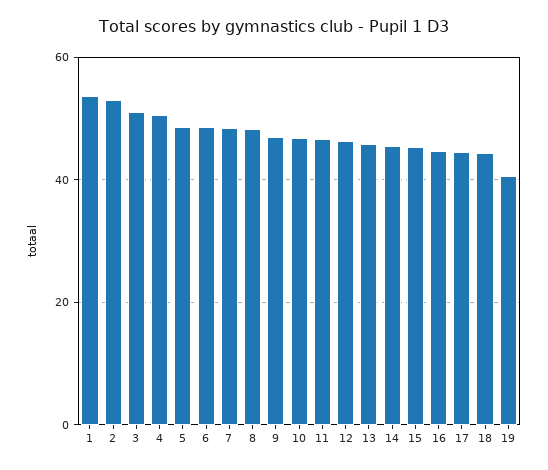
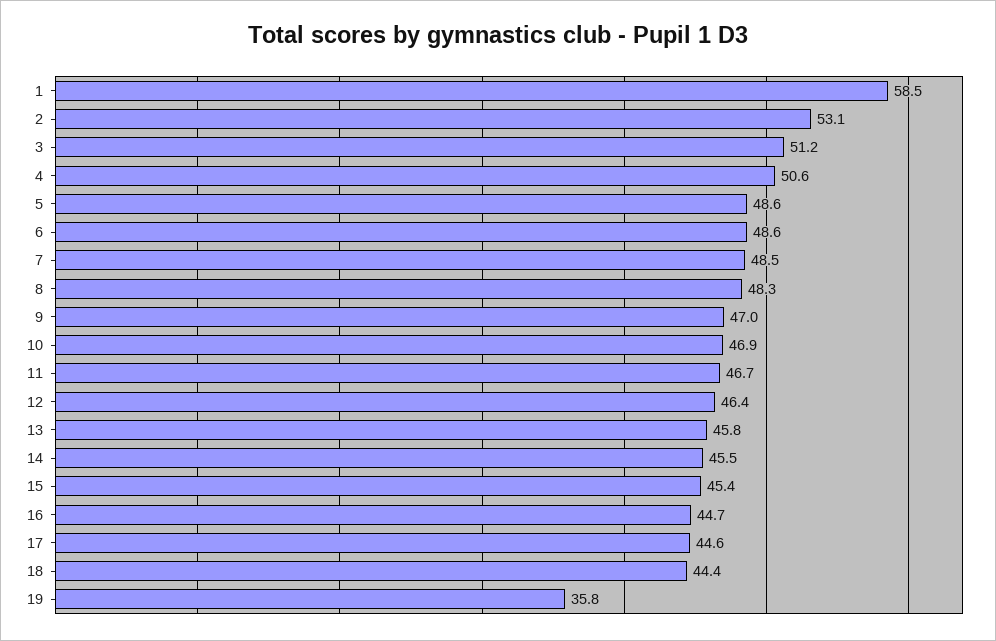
1: 54 -> 58.5
19: 40 -> 35.8

